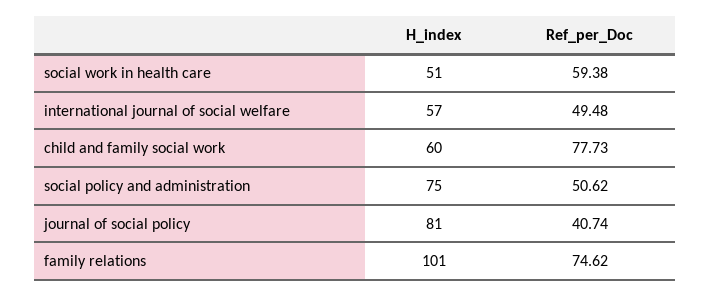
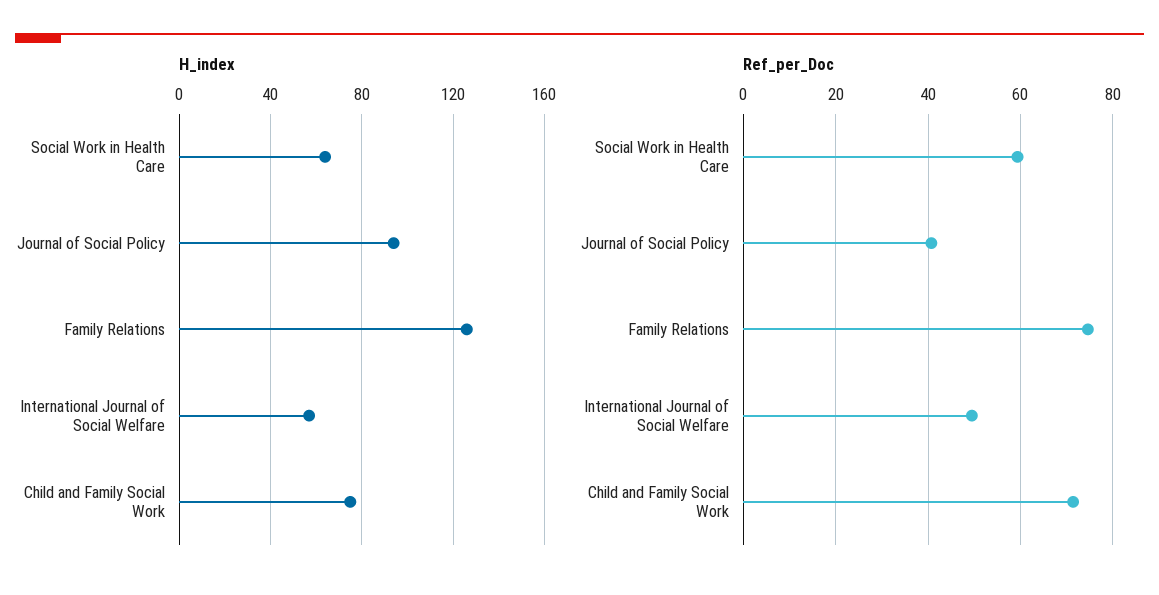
H_index, social work in health care: 51 -> 65
H_index, child and family social work: 60 -> 75
Ref_per_Doc, child and family social work: 77.73 -> 72
H_index, social policy and administration: 75 -> none
Ref_per_Doc, social policy and administration: 50.62 -> none
H_index, journal of social policy: 81 -> 95
H_index, family relations: 101 -> 125

